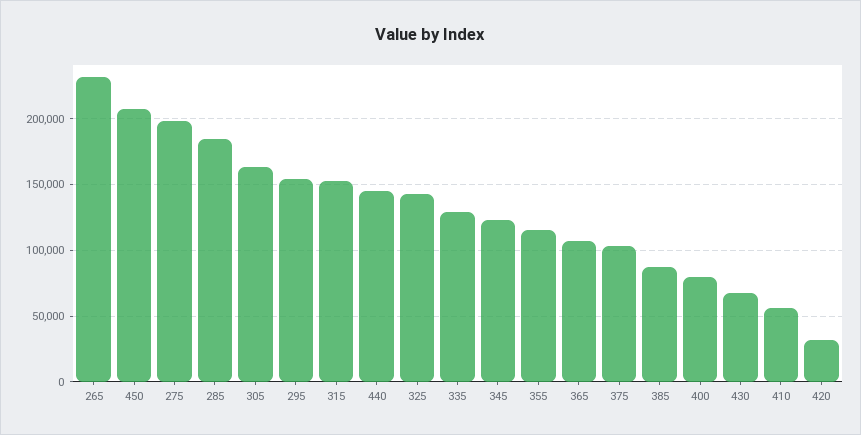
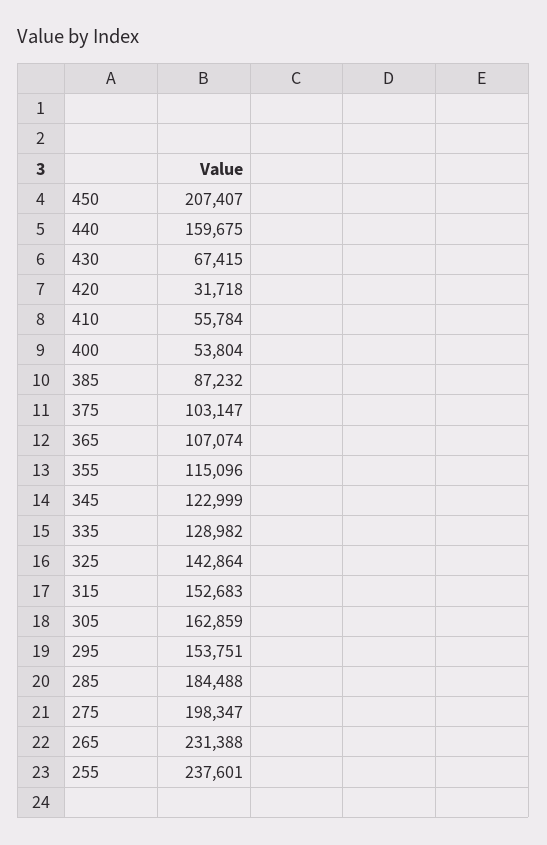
440: 145000 -> 159675
400: 80000 -> 53804
255: none -> 237601

